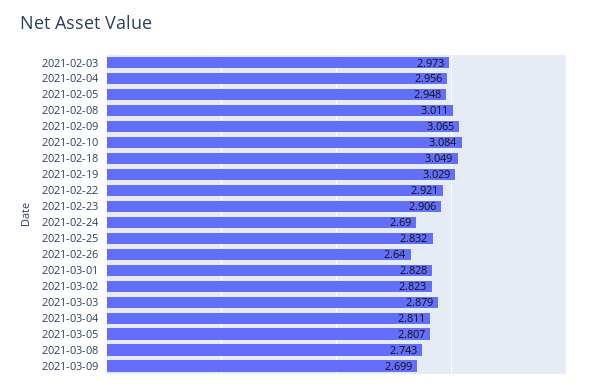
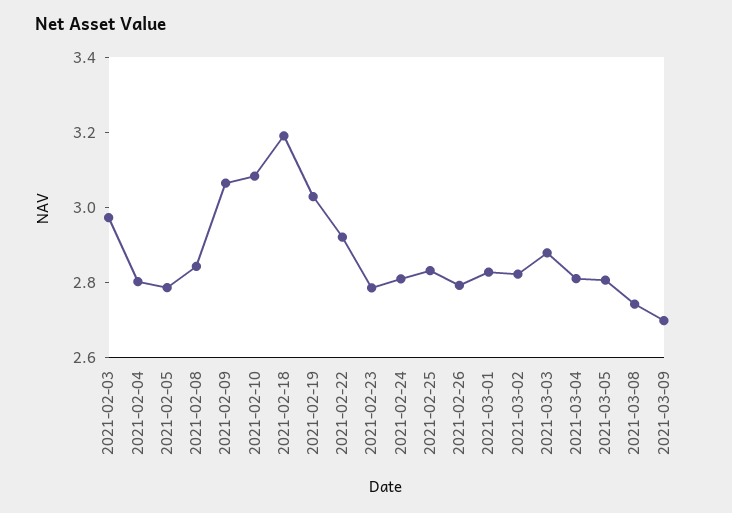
2021-02-04: 2.956 -> 2.8
2021-02-05: 2.948 -> 2.8
2021-02-08: 3.011 -> 2.85
2021-02-18: 3.049 -> 3.2
2021-02-23: 2.906 -> 2.8
2021-02-24: 2.69 -> 2.8
2021-02-26: 2.64 -> 2.8

